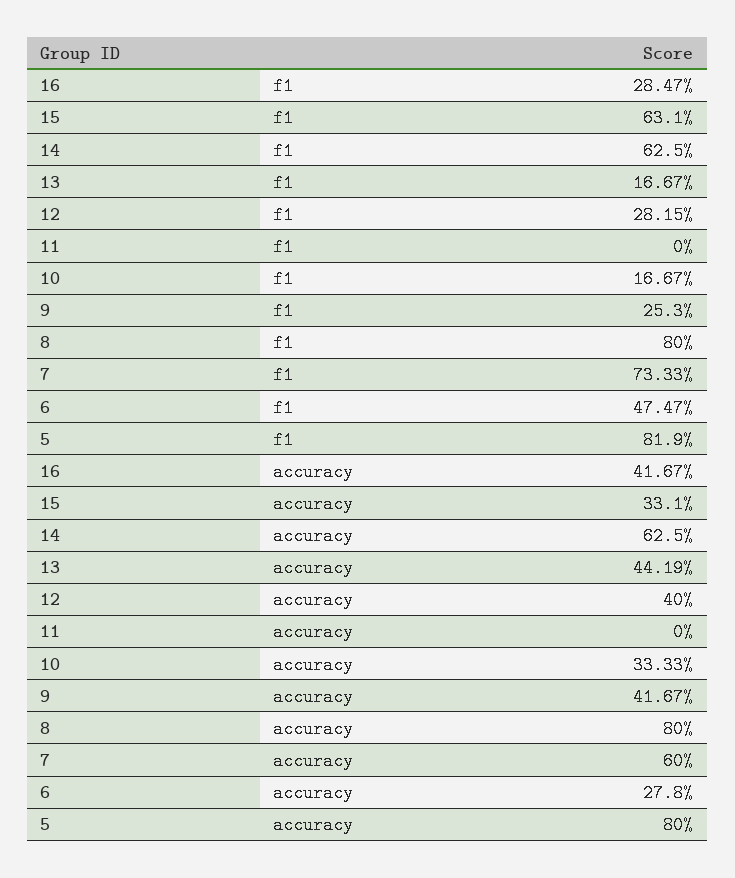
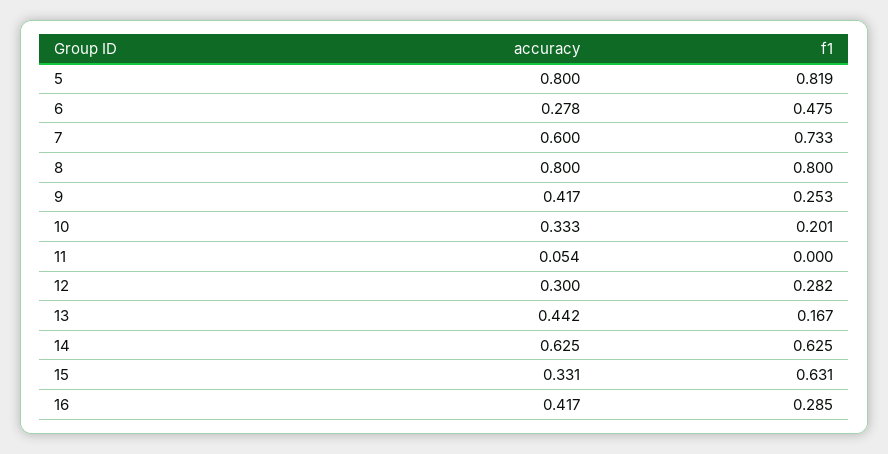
10, f1: 0.1667 -> 0.201
12, accuracy: 0.4 -> 0.3
11, accuracy: 0 -> 0.054

